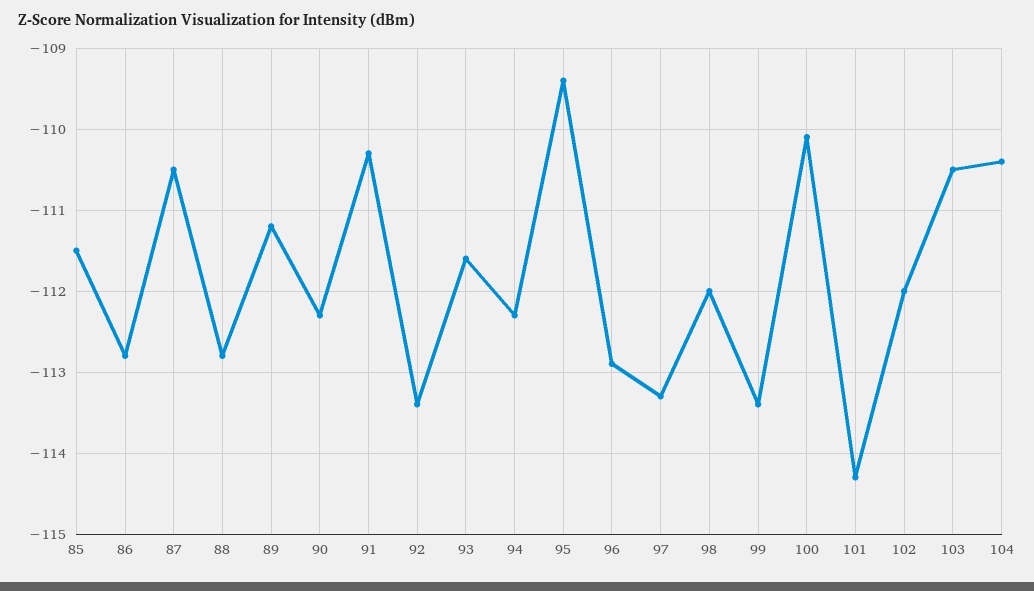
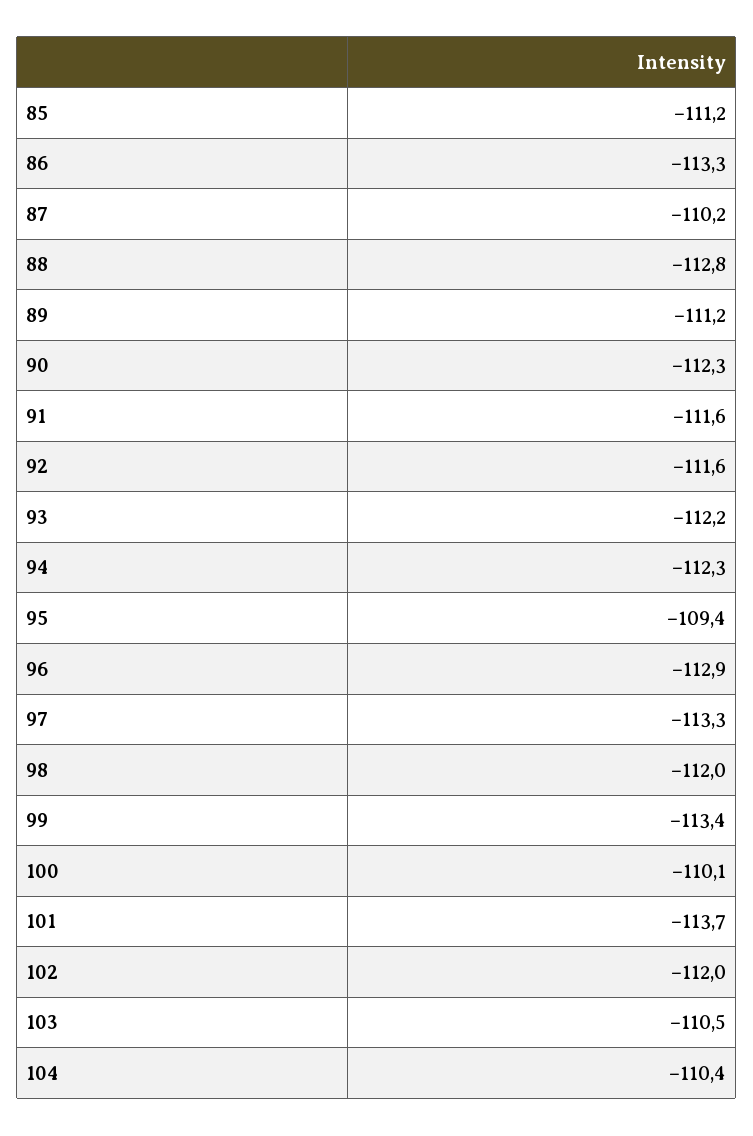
85: -111.5 -> -111.2
86: -112.8 -> -113.3
87: -110.5 -> -110.2
91: -110.3 -> -111.6
92: -113.4 -> -111.6
93: -111.6 -> -112.2
101: -114.3 -> -113.7

